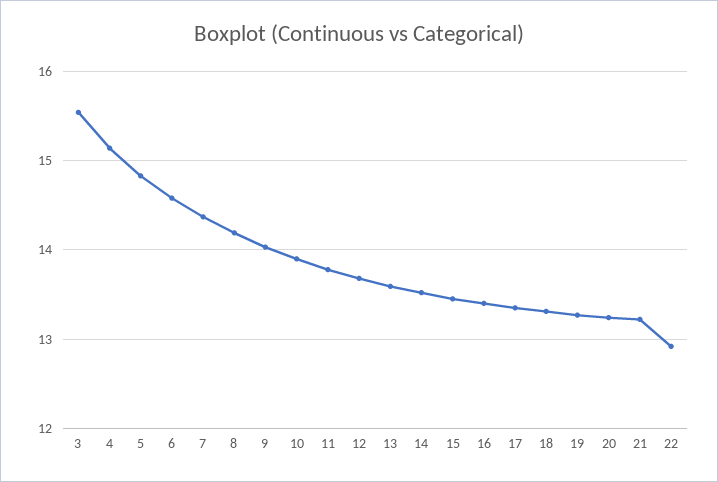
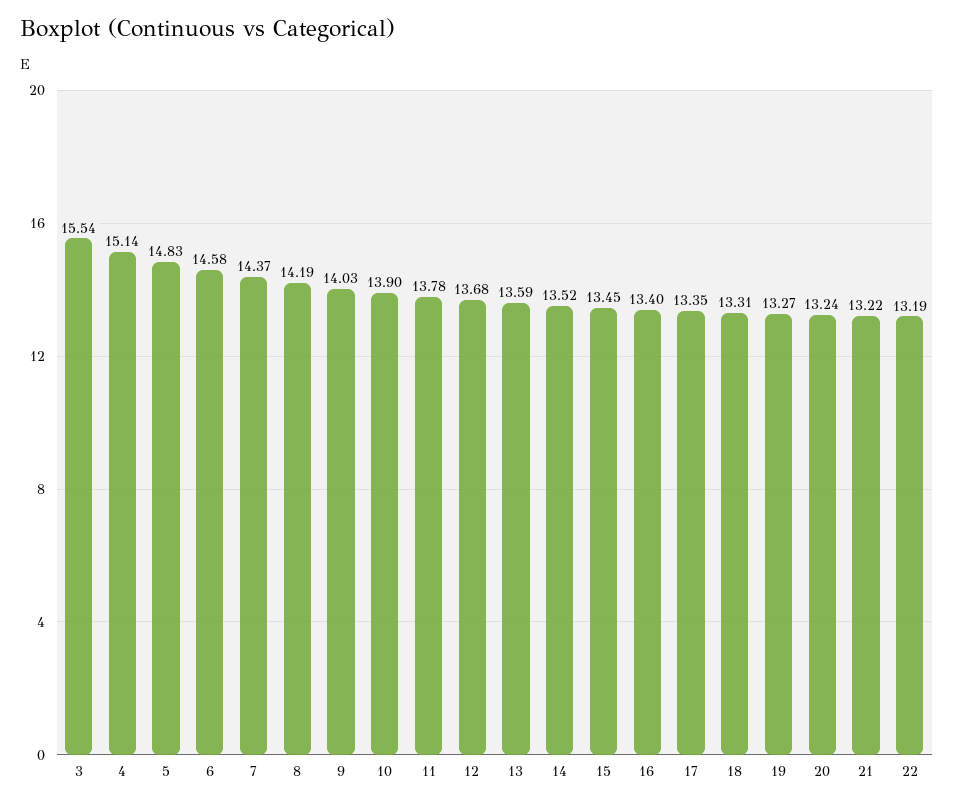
22: 12.9 -> 13.19

